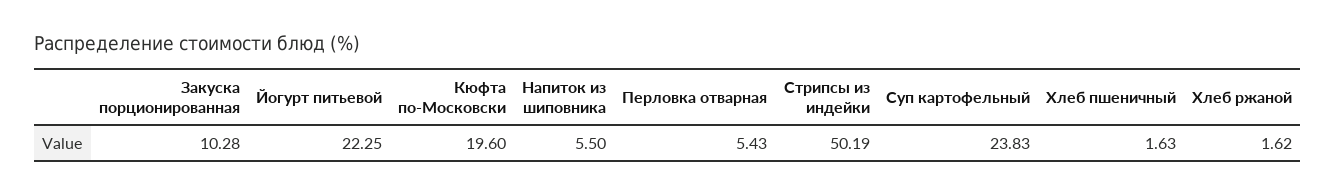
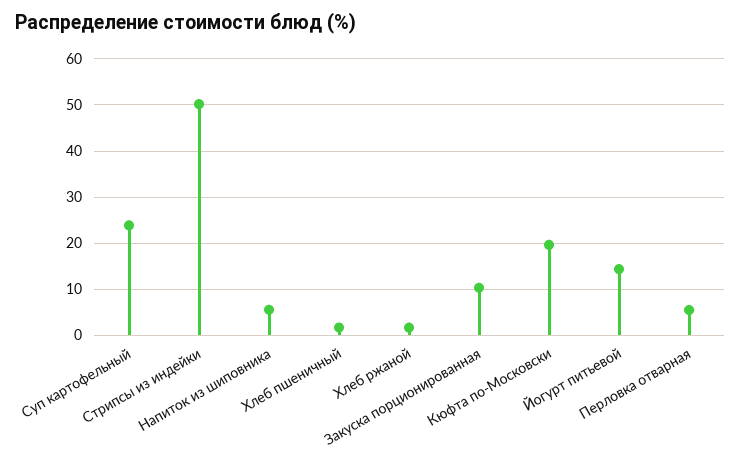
Йогурт питьевой: 22.25 -> 14

